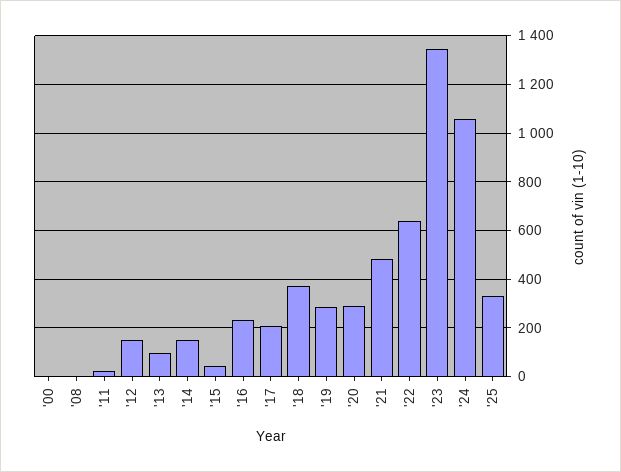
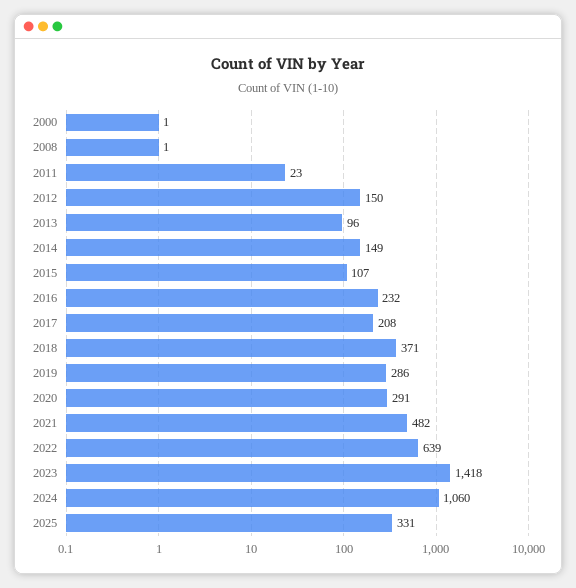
'15: 50 -> 107
'23: 1350 -> 1418

